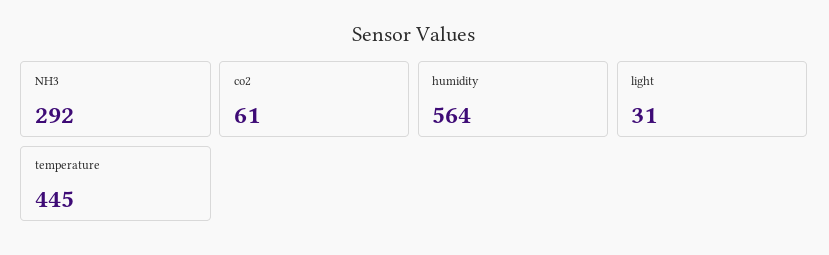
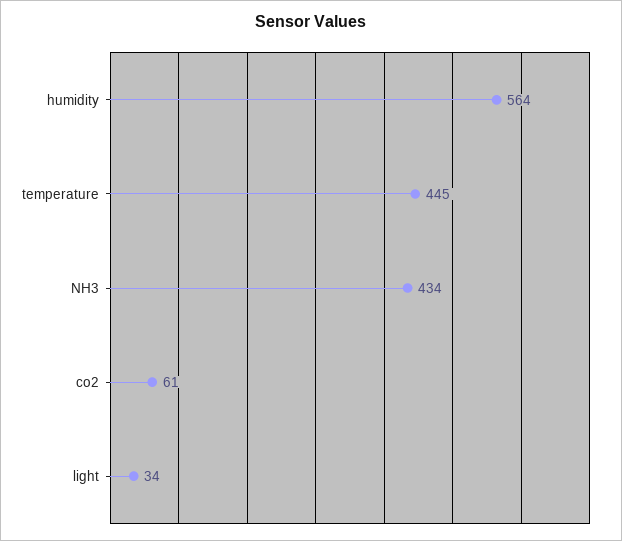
NH3: 292 -> 434
light: 31 -> 34

